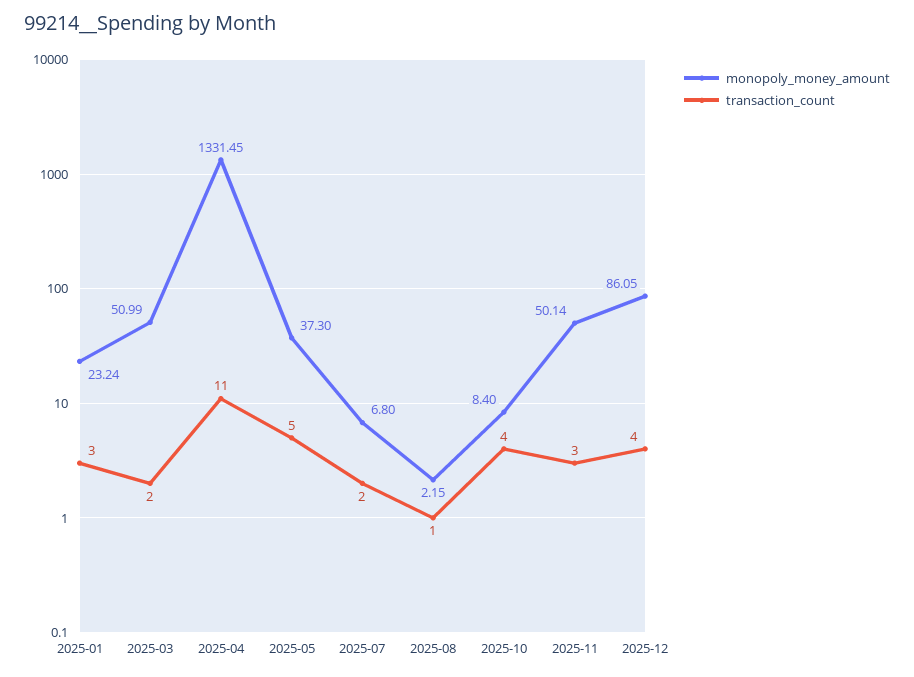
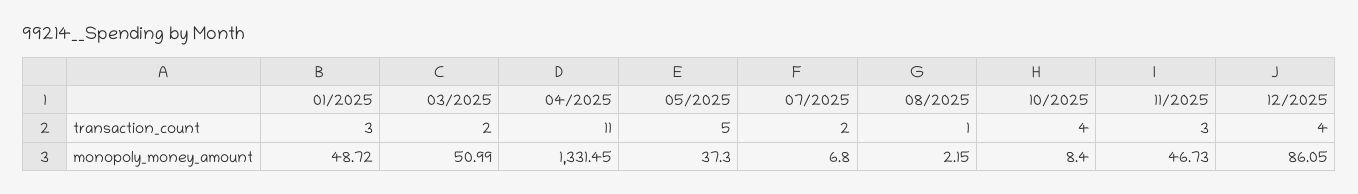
monopoly_money_amount, 2025-01: 23.24 -> 48.72
monopoly_money_amount, 2025-11: 50.14 -> 46.73

